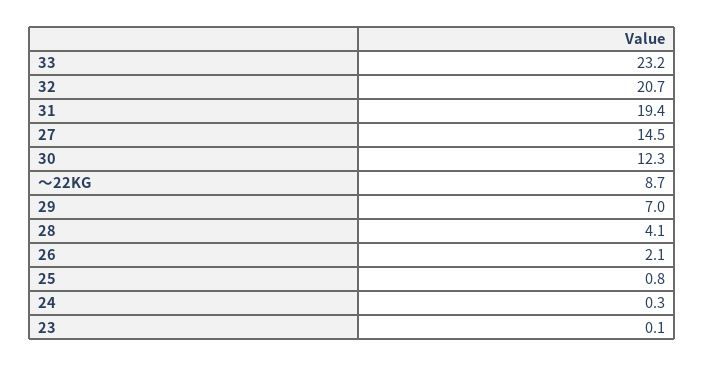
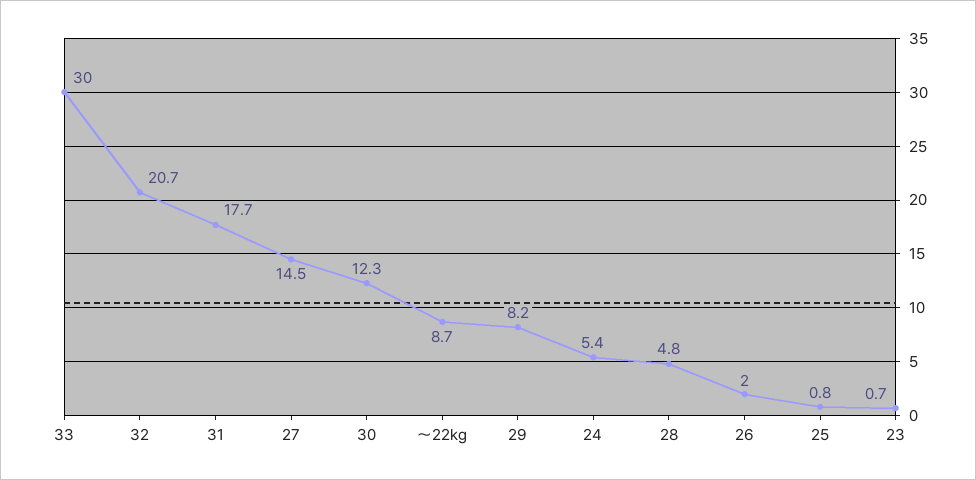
33: 23.2 -> 30
31: 19.4 -> 17.7
29: 7 -> 8.2
28: 4.1 -> 4.8
26: 2.1 -> 2
24: 0.3 -> 5.4
23: 0.1 -> 0.7

